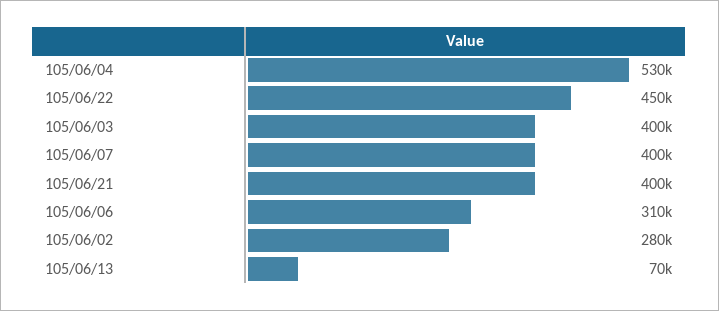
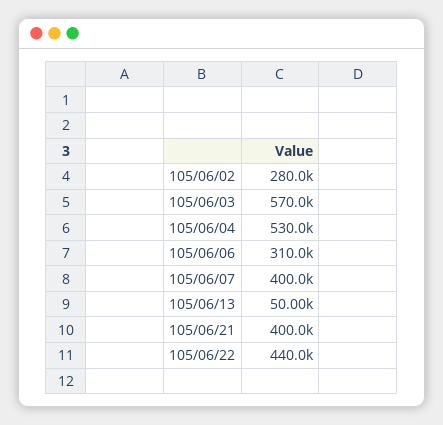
105/06/22: 450000 -> 440000
105/06/03: 400000 -> 570000
105/06/13: 70000 -> 50000

